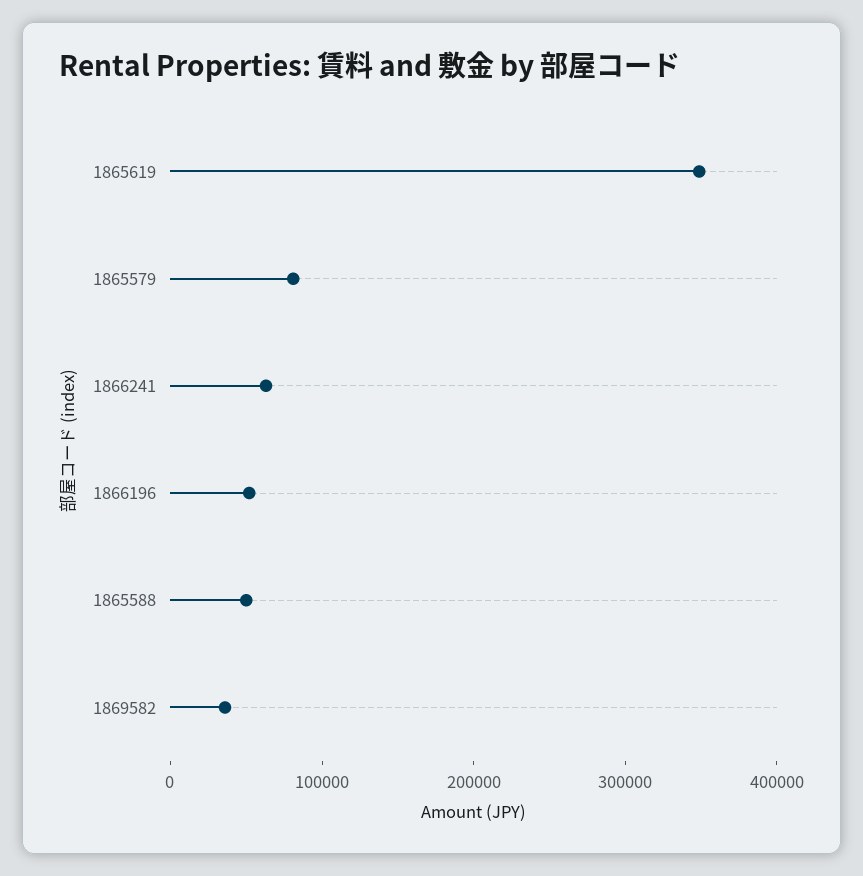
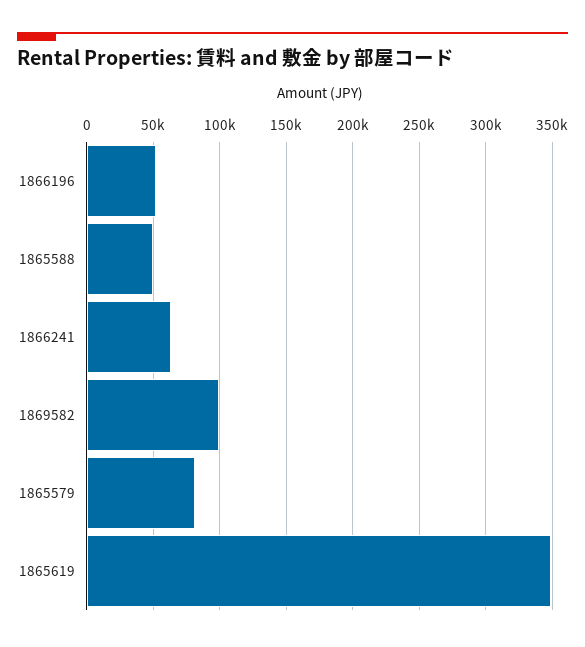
1869582: 40000 -> 100000

